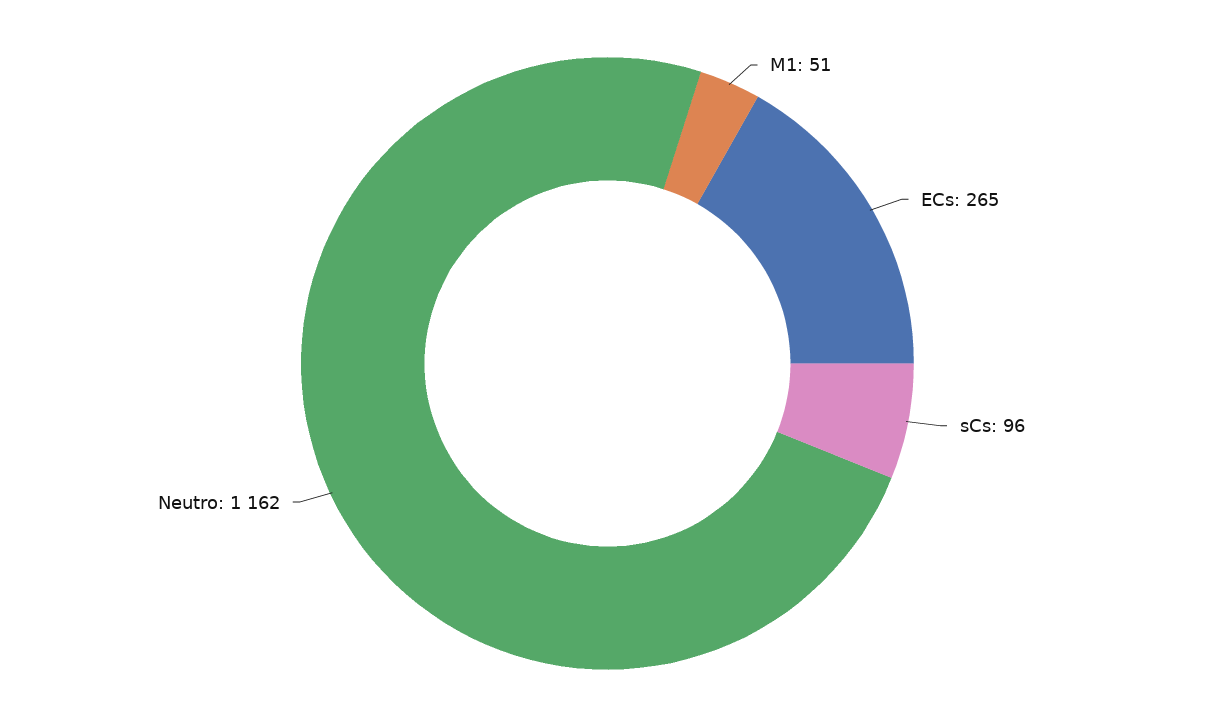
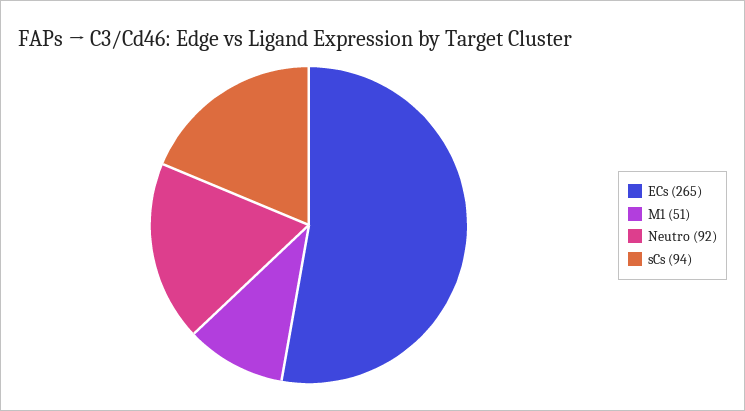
sCs: 96 -> 94
Neutro: 1162 -> 92

